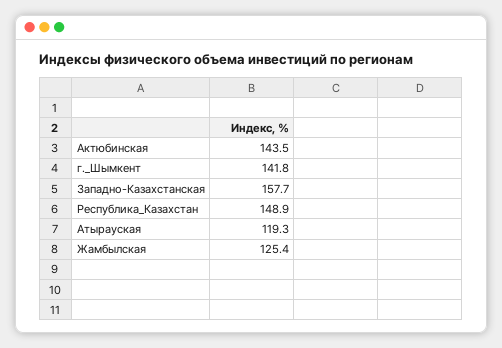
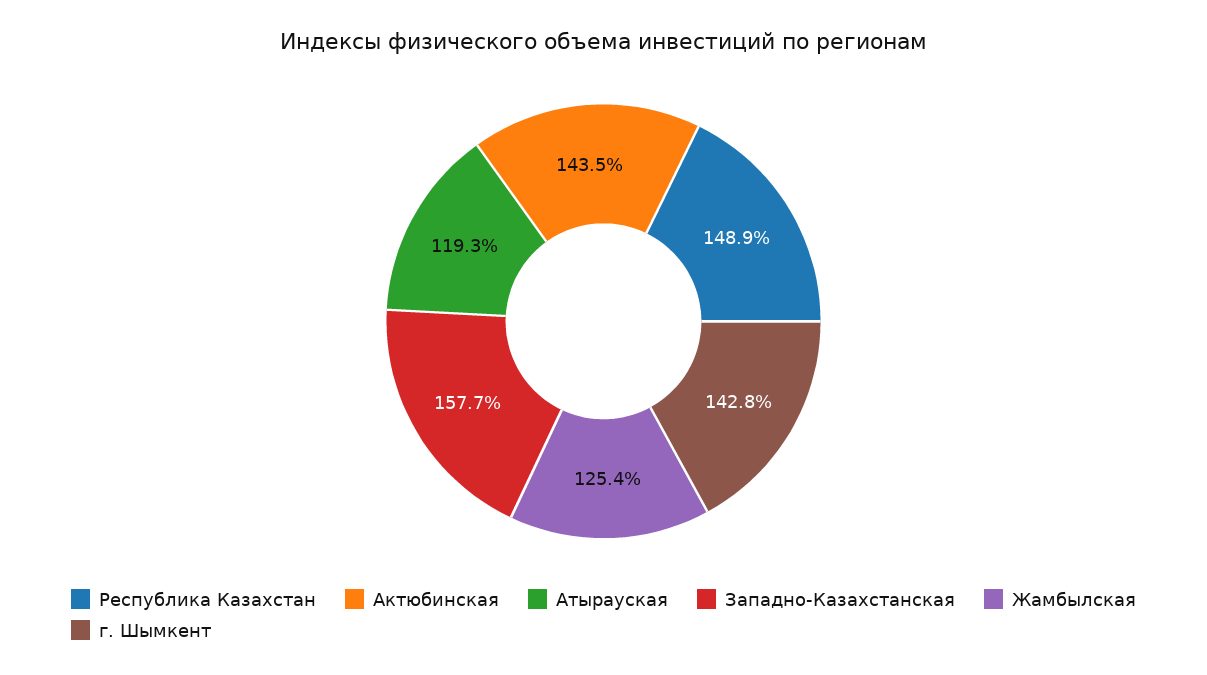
г._Шымкент: 141.8 -> 142.8

